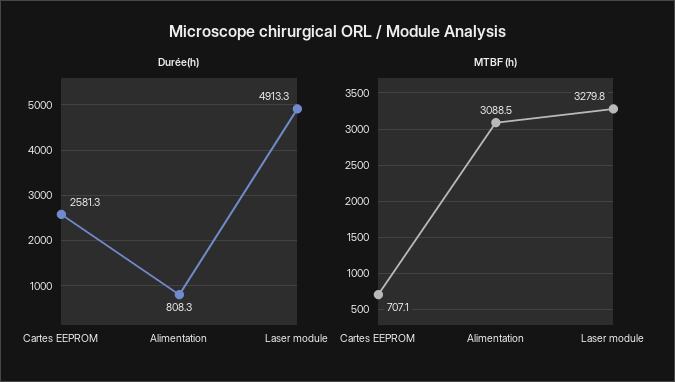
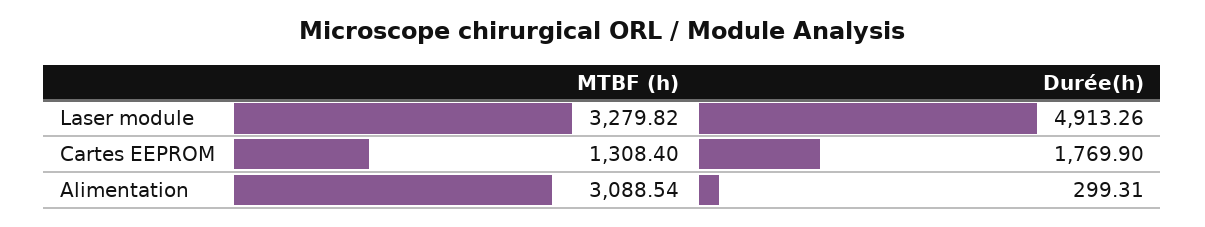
Durée(h), Cartes EEPROM: 2581.3 -> 1769.9
Durée(h), Alimentation: 808.3 -> 299.31
MTBF (h), Cartes EEPROM: 707.1 -> 1308.4

